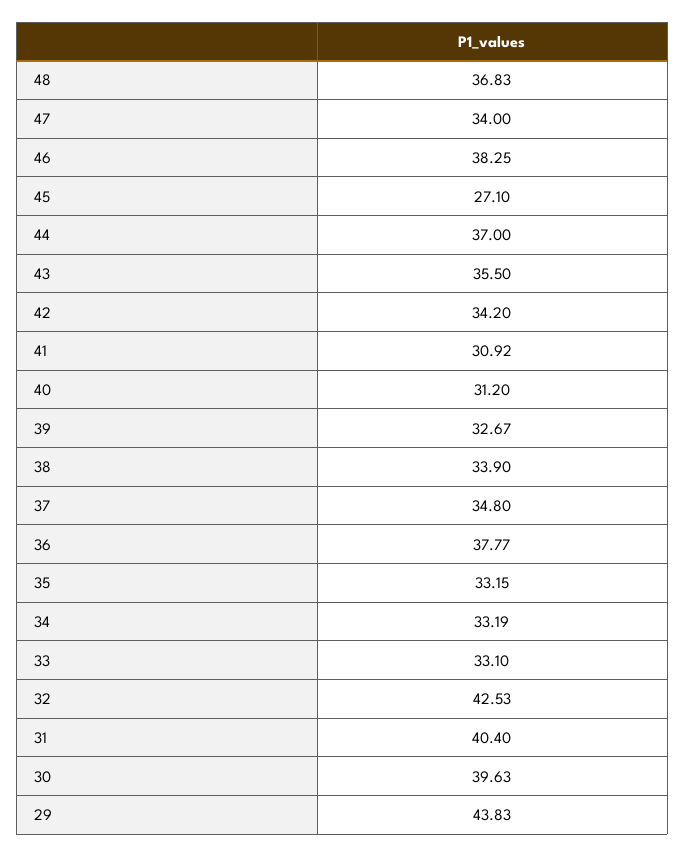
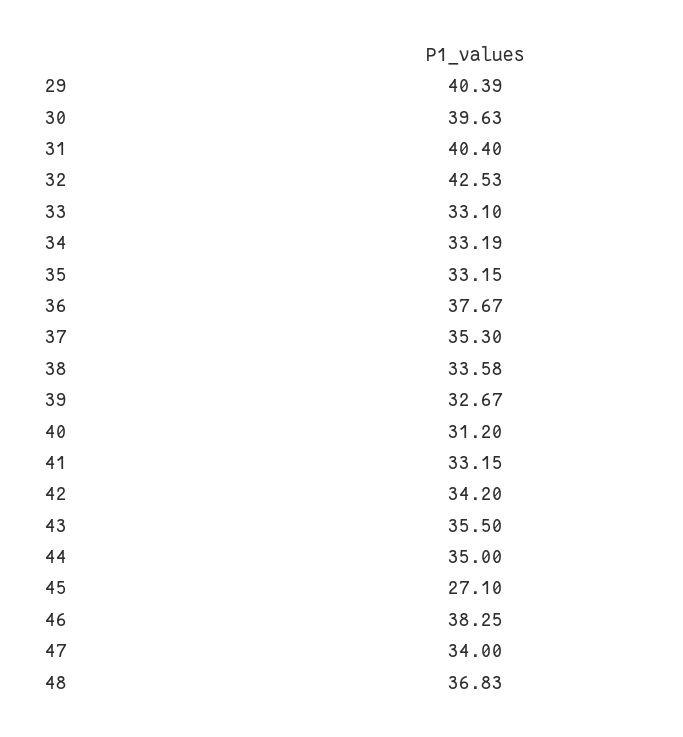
44: 37 -> 35
41: 30.92 -> 33.15
38: 33.9 -> 33.58
37: 34.8 -> 35.3
36: 37.77 -> 37.67
29: 43.83 -> 40.39

